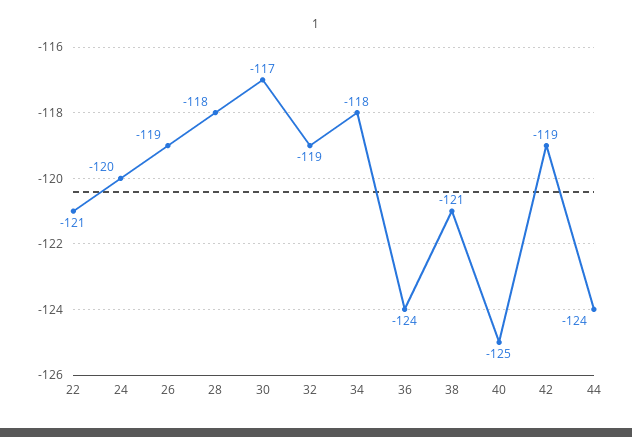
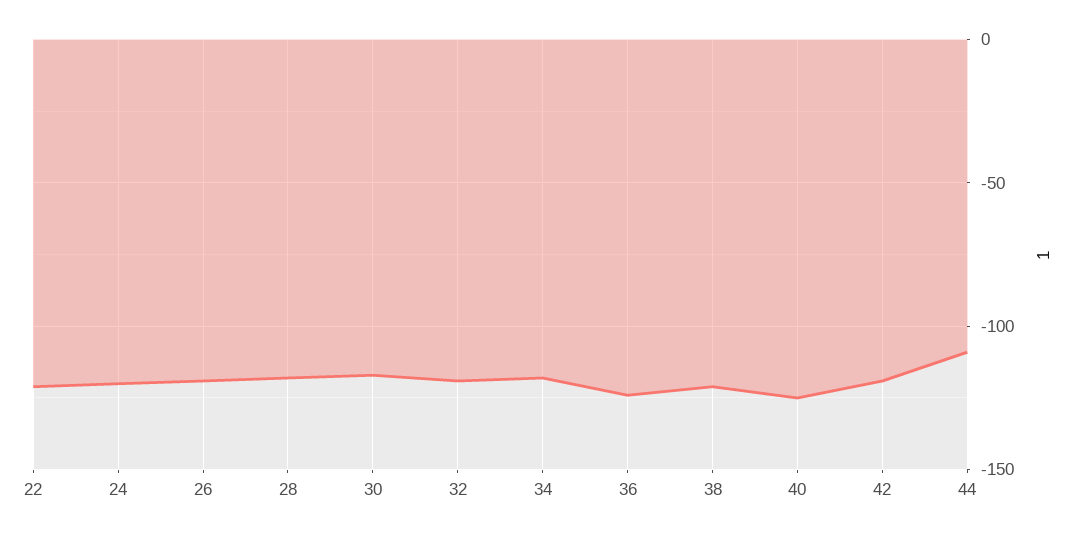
44: -124 -> -110

